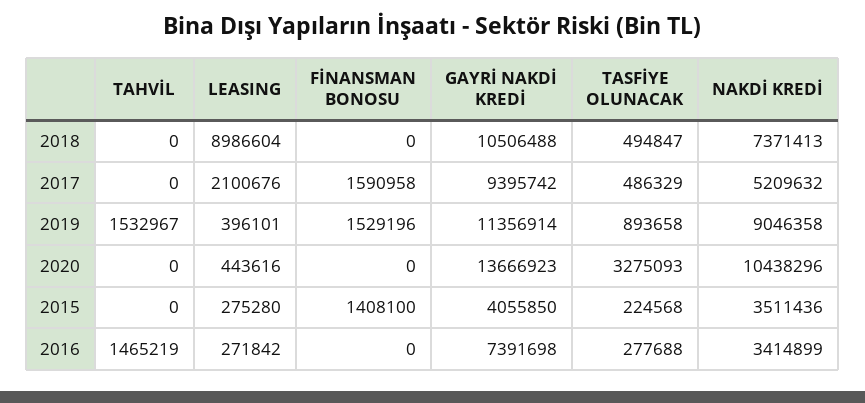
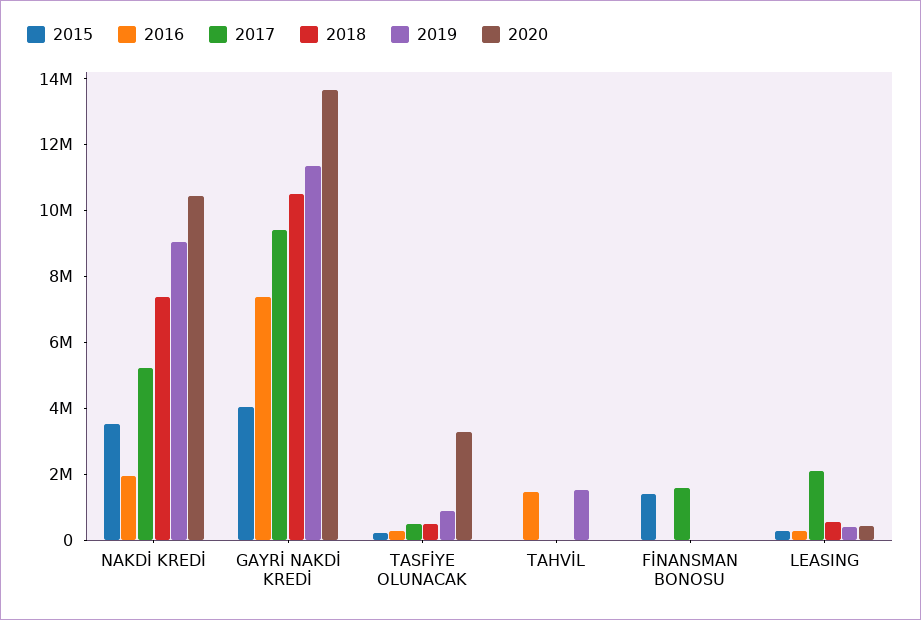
2018, LEASING: 8986604 -> 500000
2019, FİNANSMAN BONOSU: 1529196 -> 0
2016, NAKDİ KREDİ: 3414899 -> 2000000

